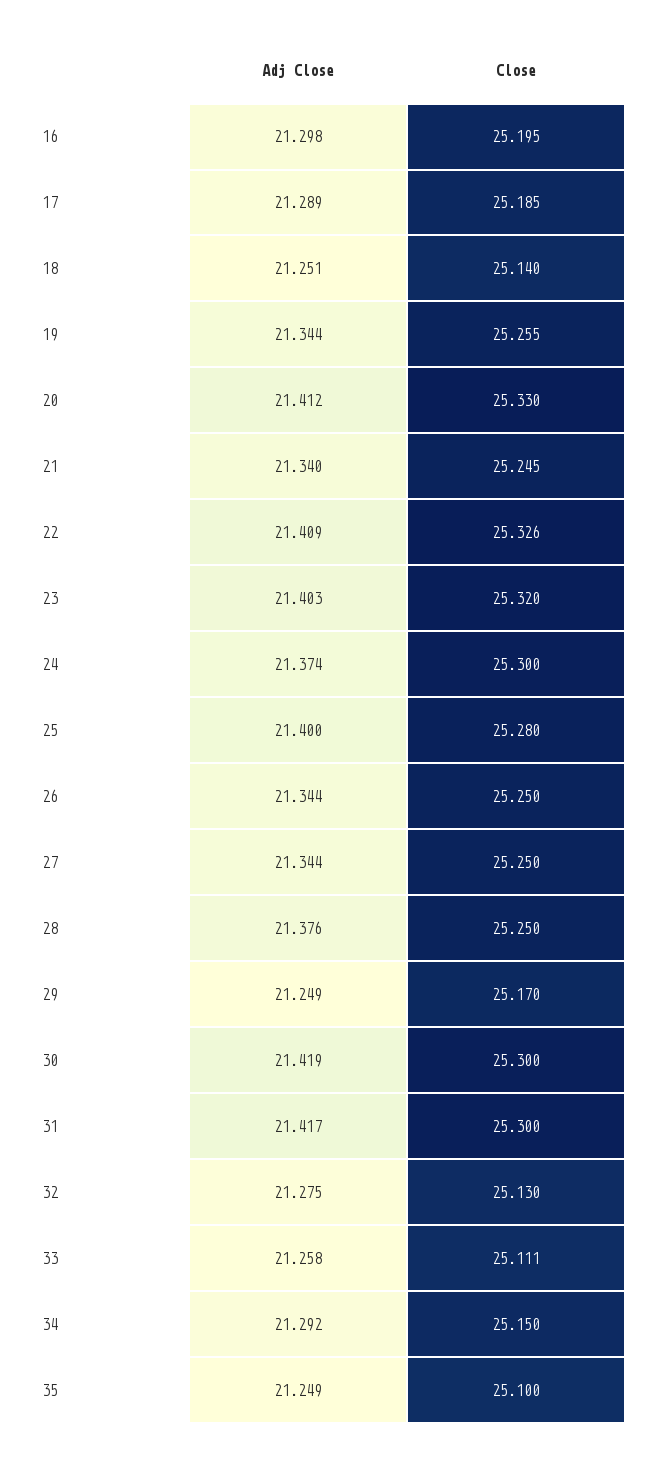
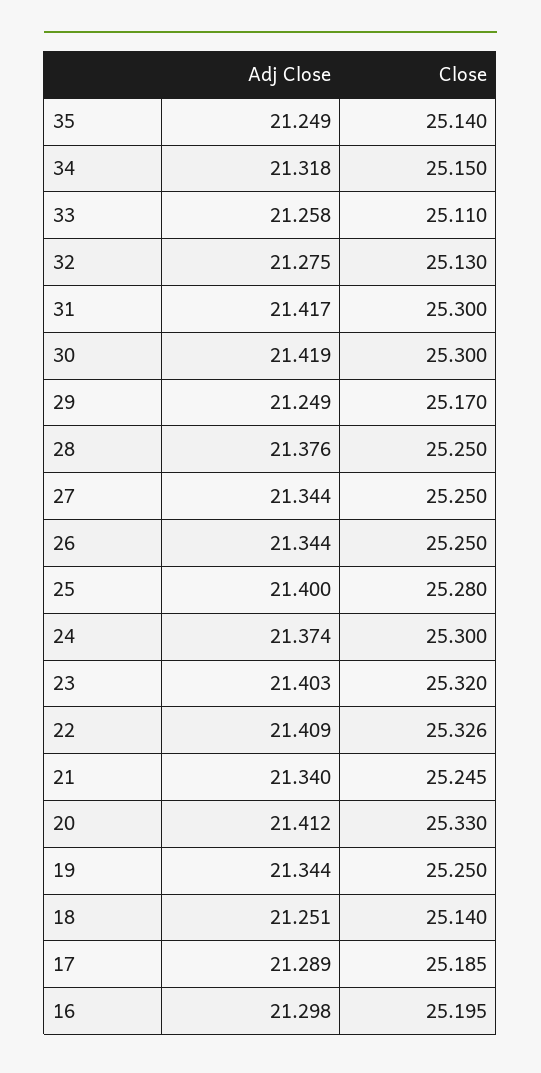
Close, 19: 25.255 -> 25.25
Close, 33: 25.111 -> 25.11
Adj Close, 34: 21.292 -> 21.318
Close, 35: 25.1 -> 25.14

